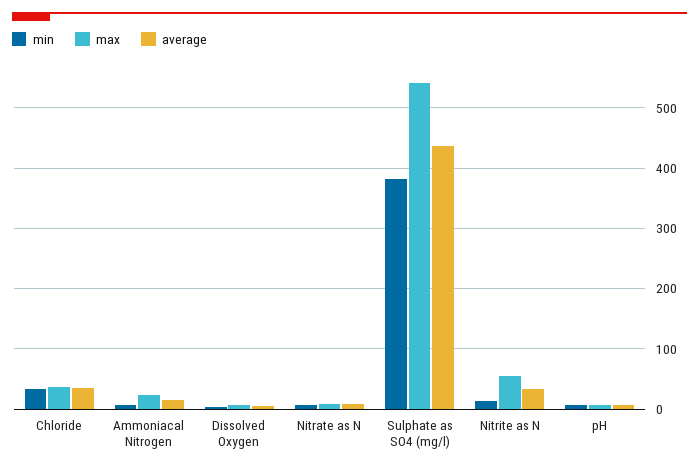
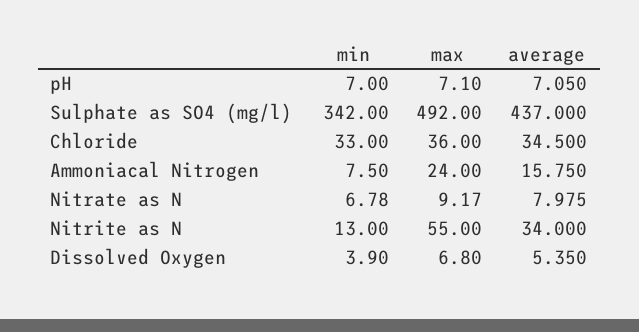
min, Sulphate as SO4 (mg/l): 380 -> 342
max, Sulphate as SO4 (mg/l): 540 -> 492

